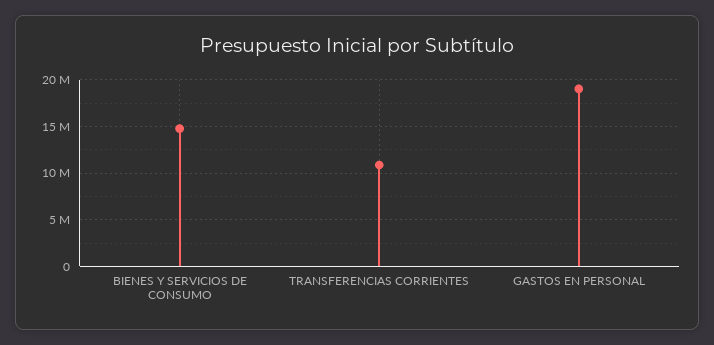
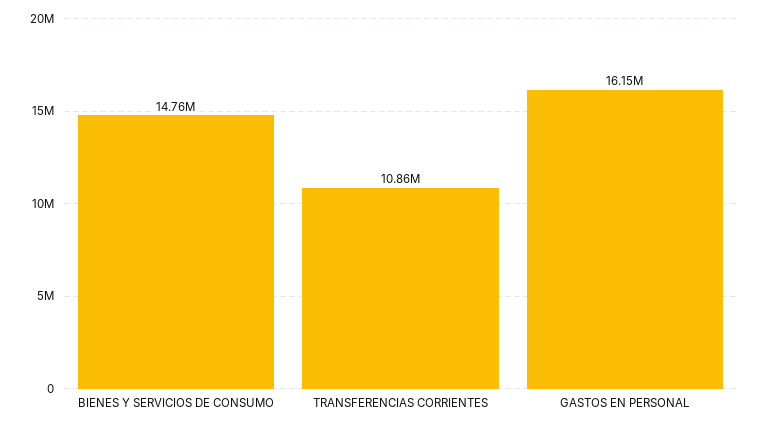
GASTOS EN PERSONAL: 19000000 -> 16150000

